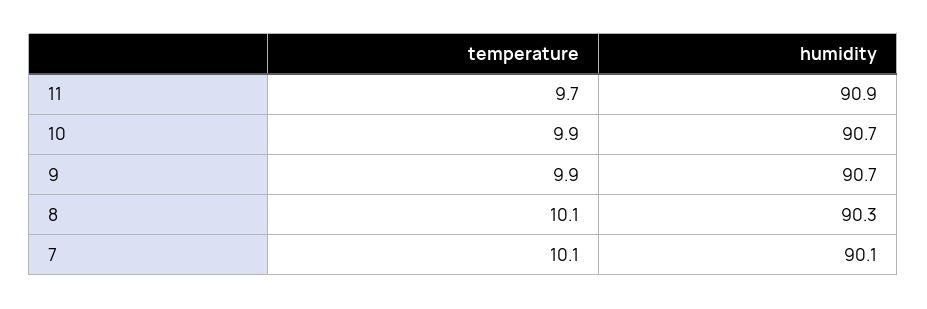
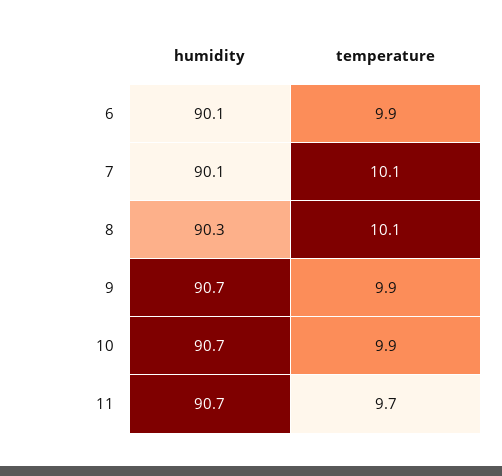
humidity, 11: 90.9 -> 90.7
humidity, 6: none -> 90.1
temperature, 6: none -> 9.9

